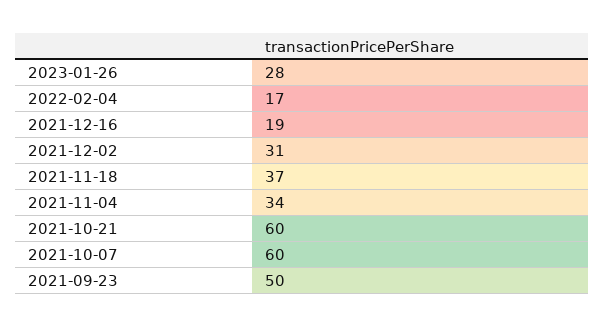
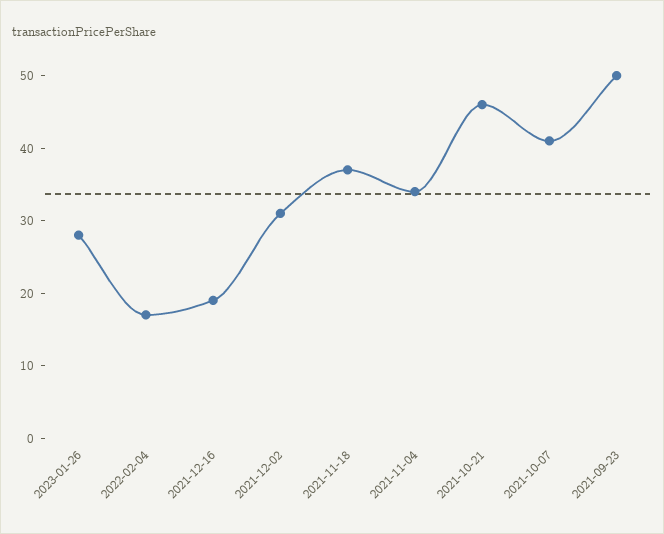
2021-10-21: 60 -> 45
2021-10-07: 60 -> 40

